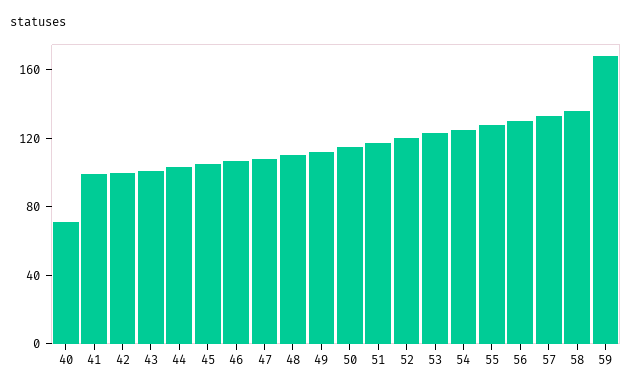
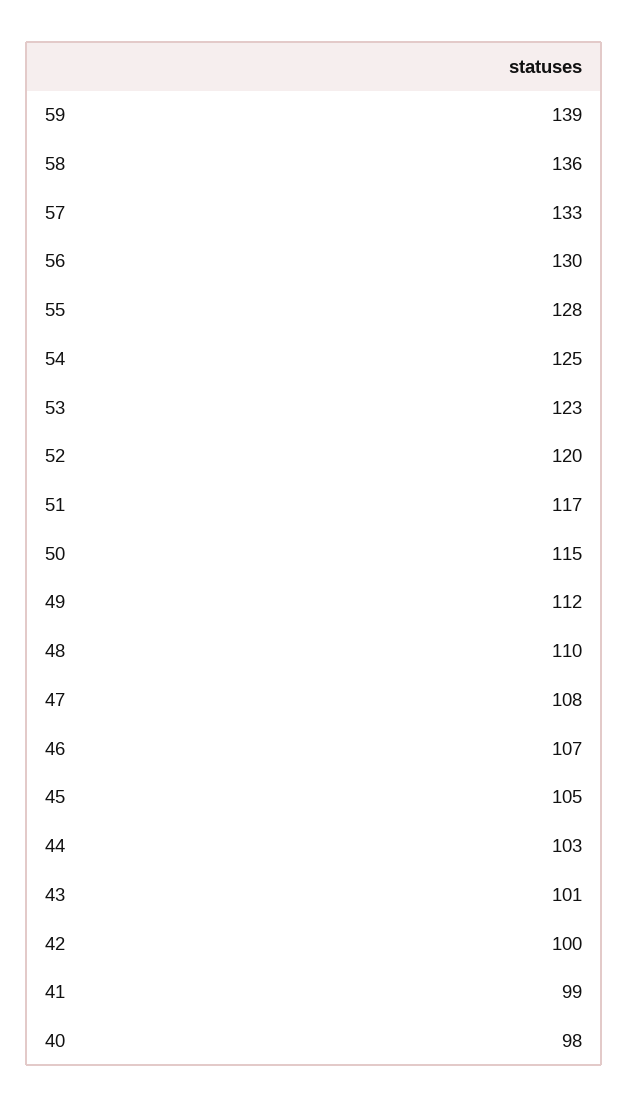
40: 70 -> 98
59: 170 -> 139

